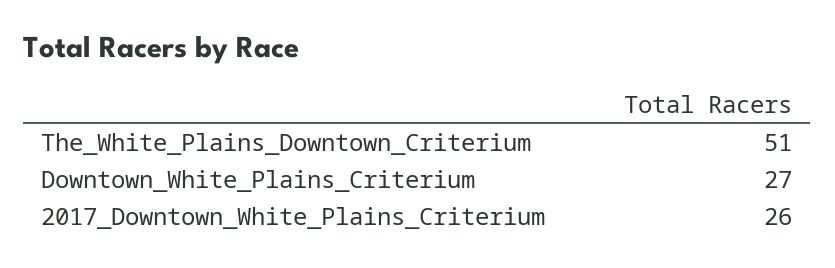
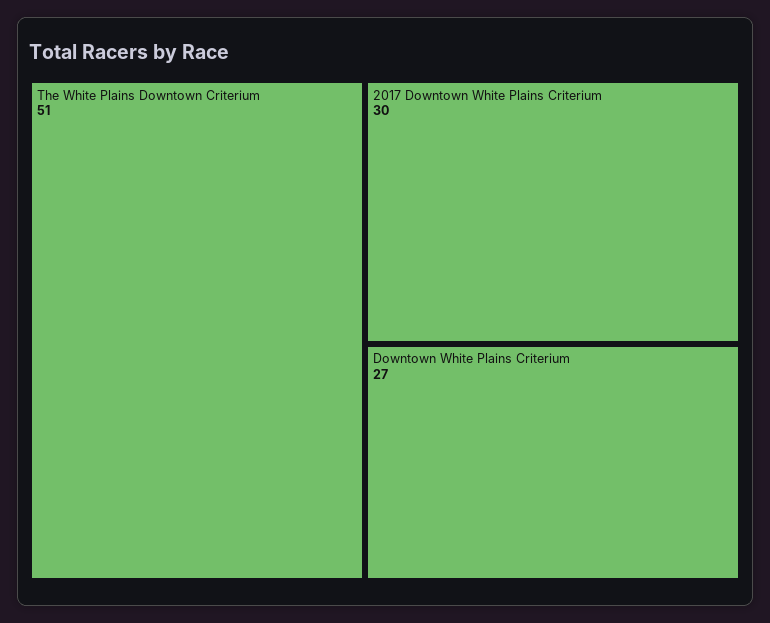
2017_Downtown_White_Plains_Criterium: 26 -> 30

